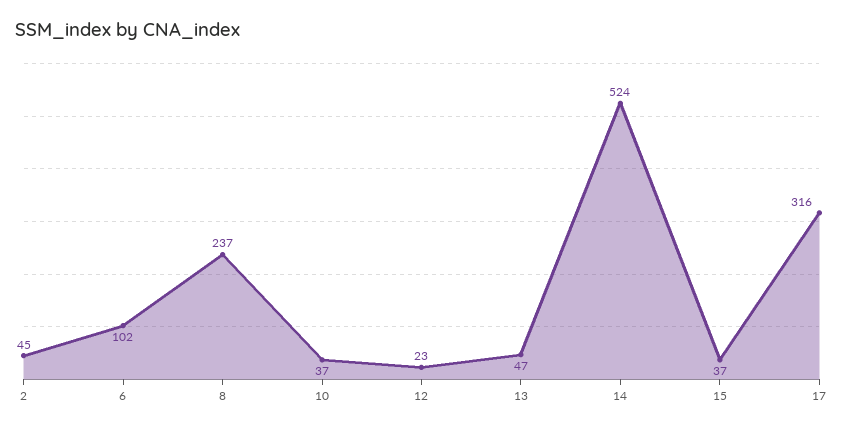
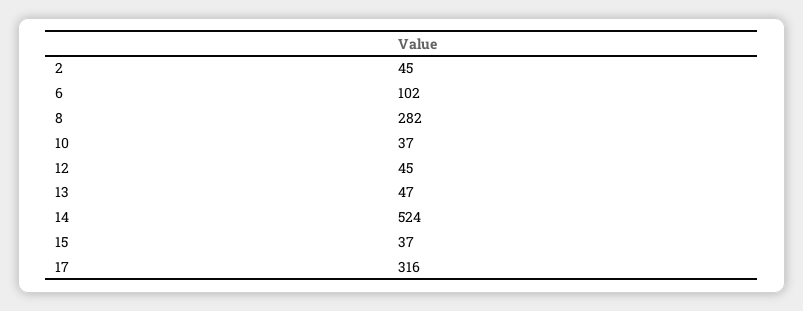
8: 237 -> 282
12: 23 -> 45

